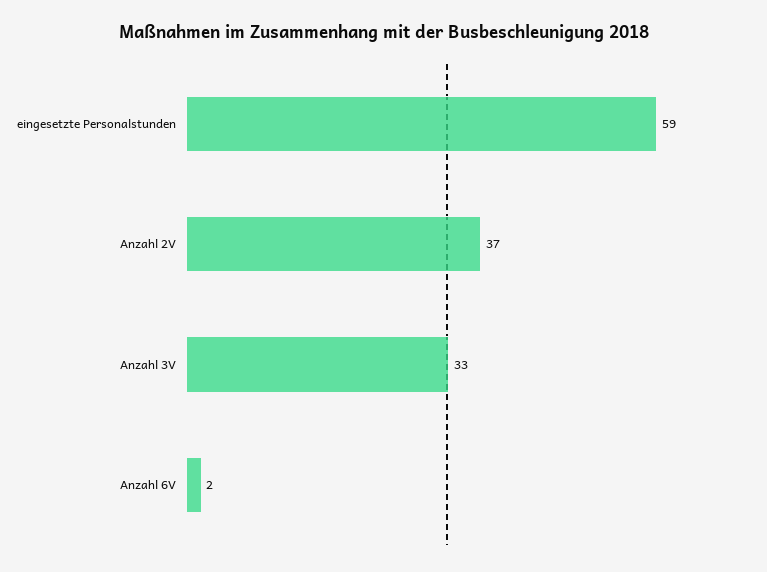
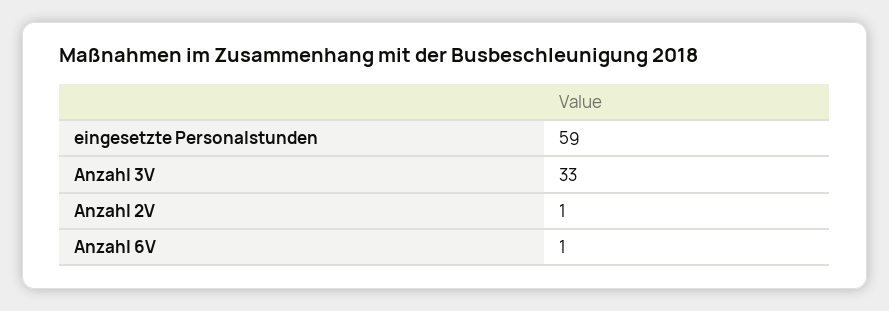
Anzahl 2V: 37 -> 1
Anzahl 6V: 2 -> 1

